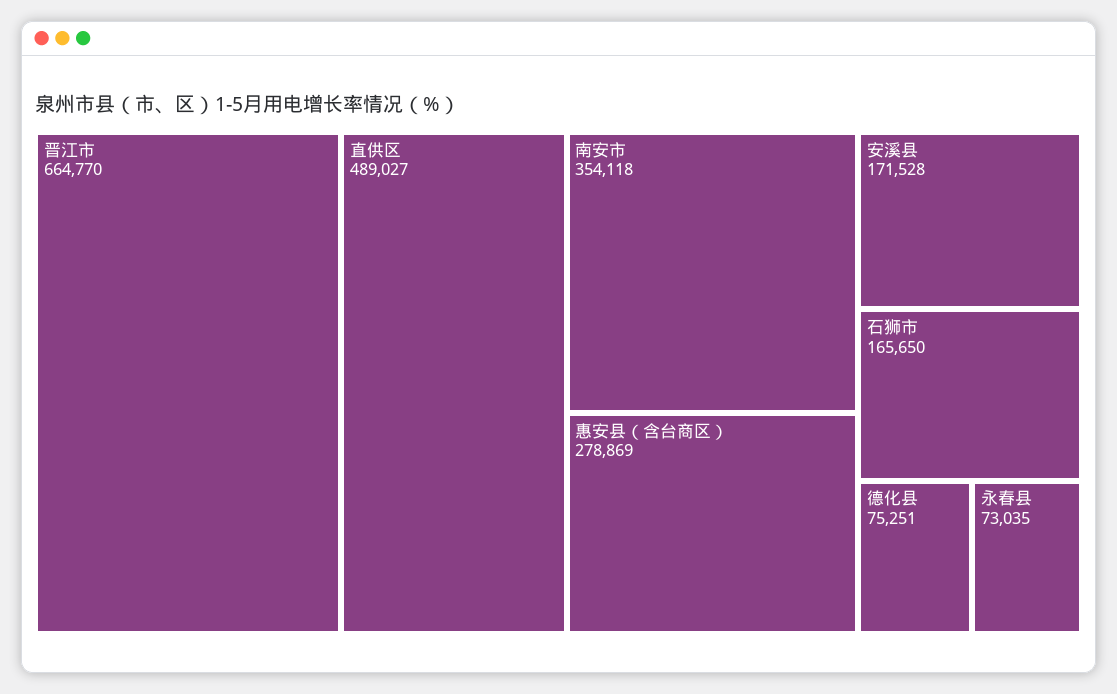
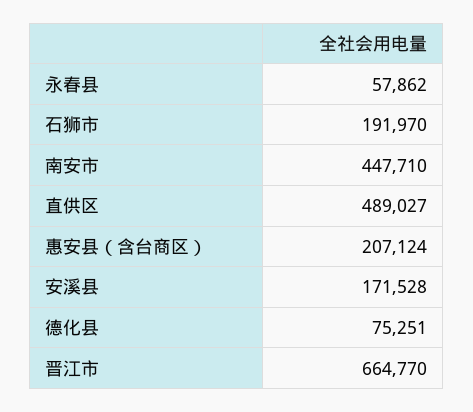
南安市: 354118 -> 447710
惠安县（含台商区）: 278869 -> 207124
石狮市: 165650 -> 191970
永春县: 73035 -> 57862

